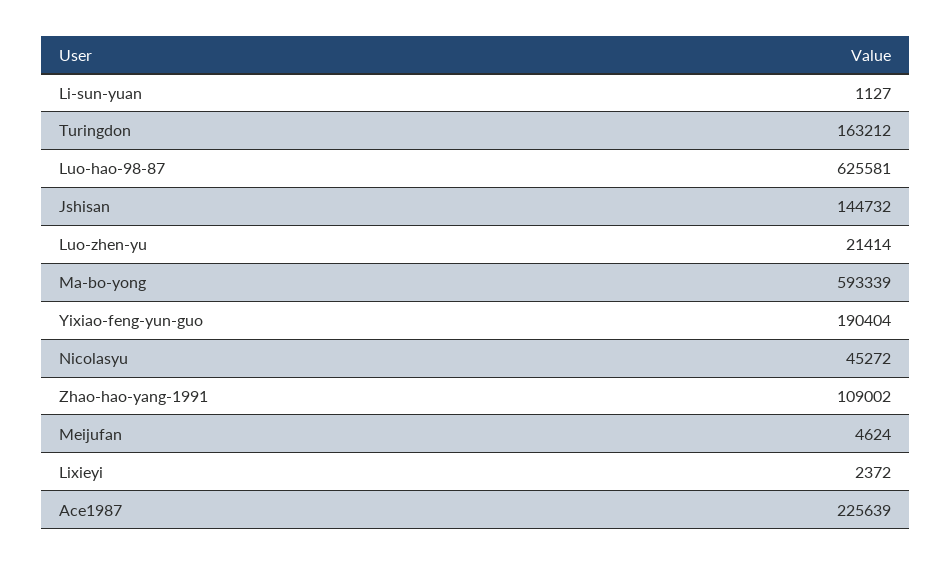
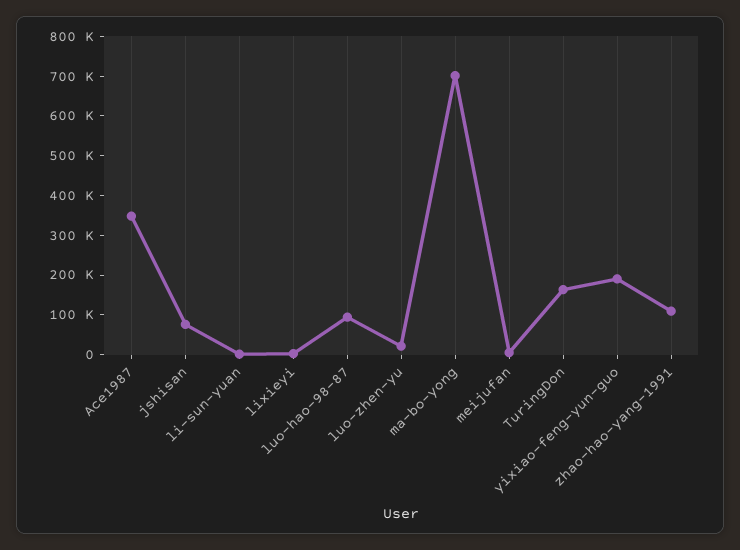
Luo-hao-98-87: 625581 -> 100000
Jshisan: 144732 -> 75000
Ma-bo-yong: 593339 -> 700000
Nicolasyu: 45272 -> none
Ace1987: 225639 -> 350000

